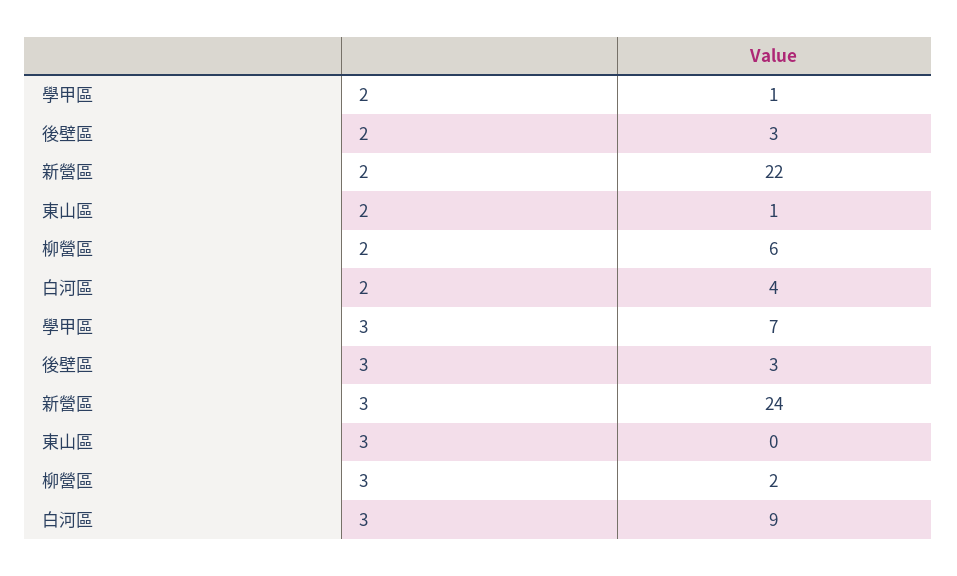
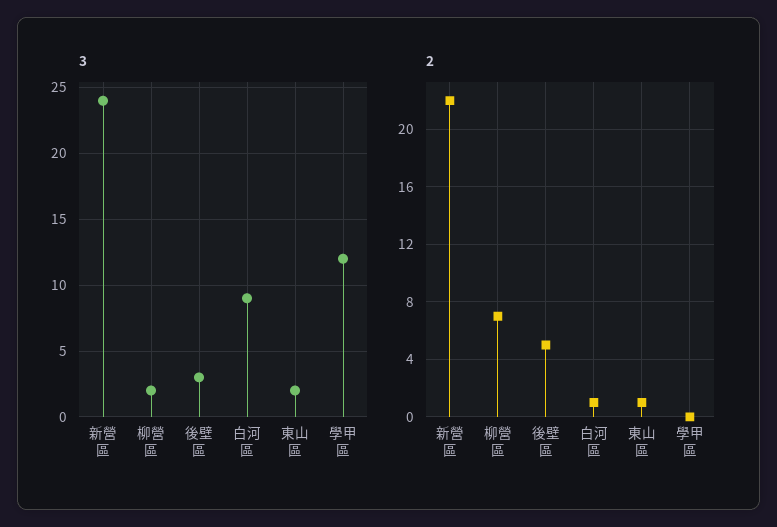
2, 學甲區: 1 -> 0
2, 後壁區: 3 -> 5
2, 柳營區: 6 -> 7
2, 白河區: 4 -> 1
3, 學甲區: 7 -> 12
3, 東山區: 0 -> 2

